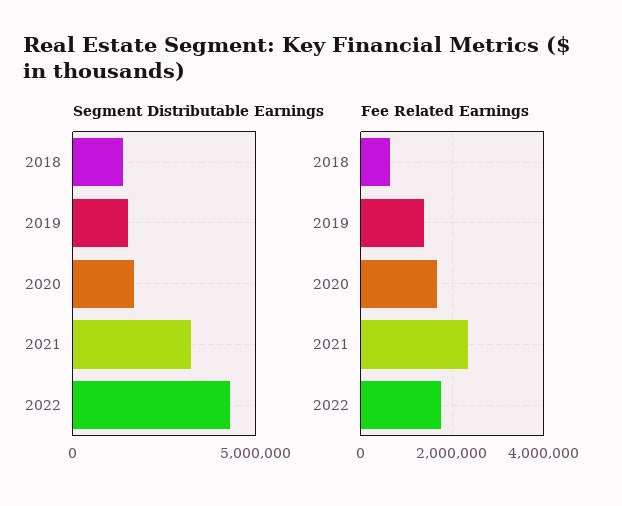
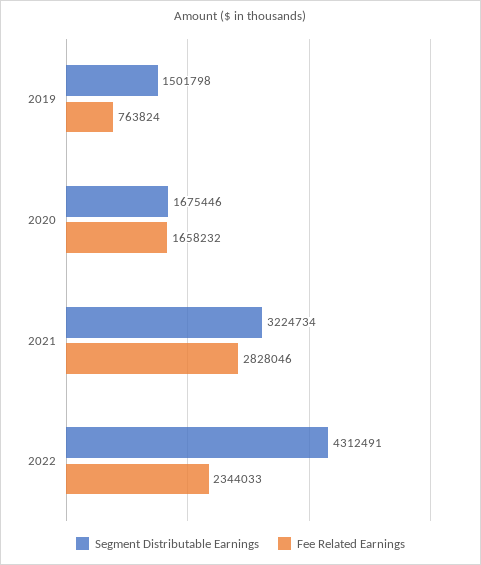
Segment Distributable Earnings, 2018: 1500000 -> none
Fee Related Earnings, 2018: 600000 -> none
Fee Related Earnings, 2019: 1400000 -> 763824
Fee Related Earnings, 2021: 2400000 -> 2828046
Fee Related Earnings, 2022: 1800000 -> 2344033

